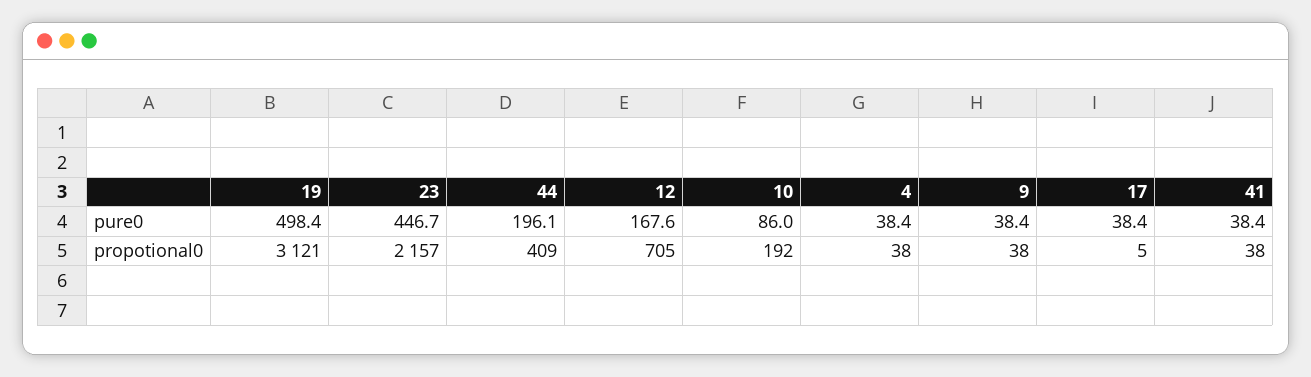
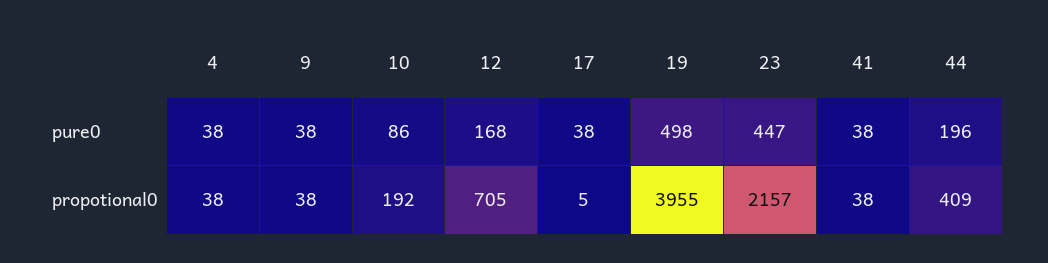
19, propotional0: 3121 -> 3955

